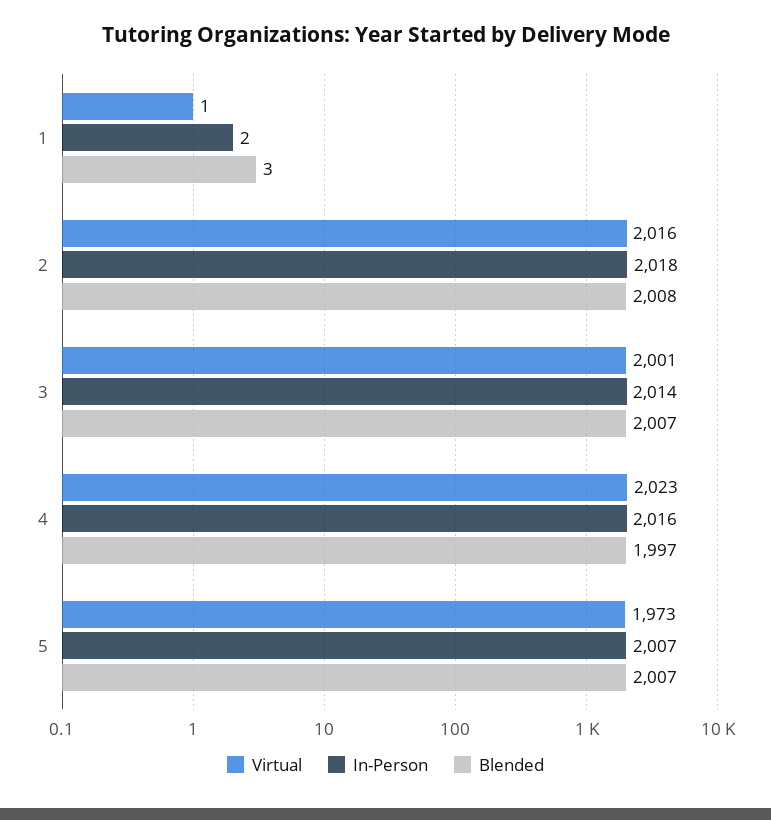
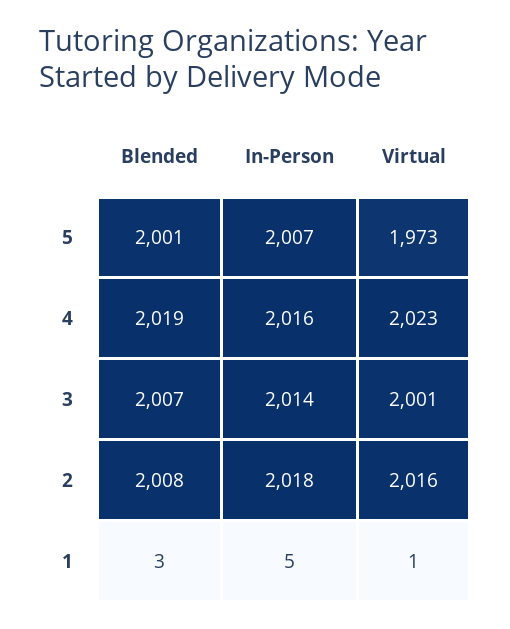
In-Person, 1: 2 -> 5
Blended, 4: 1997 -> 2019
Blended, 5: 2007 -> 2001

